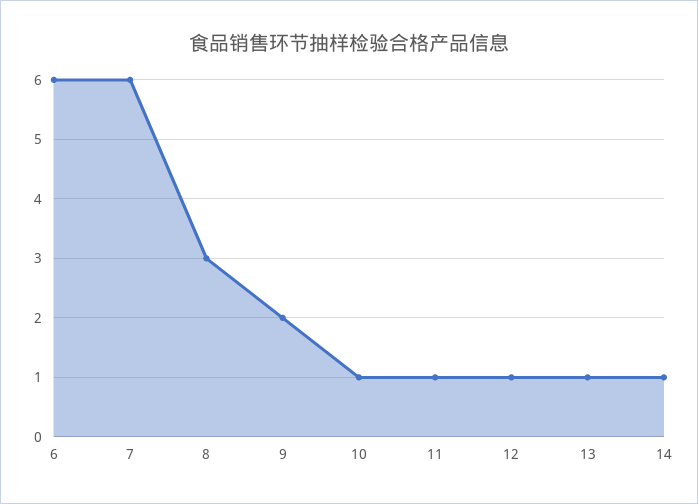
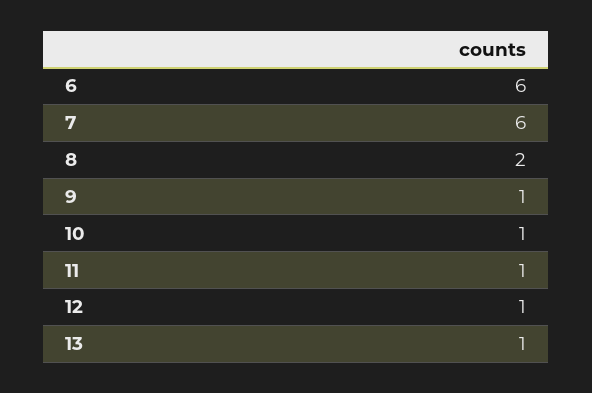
8: 3 -> 2
9: 2 -> 1
14: 1 -> none

